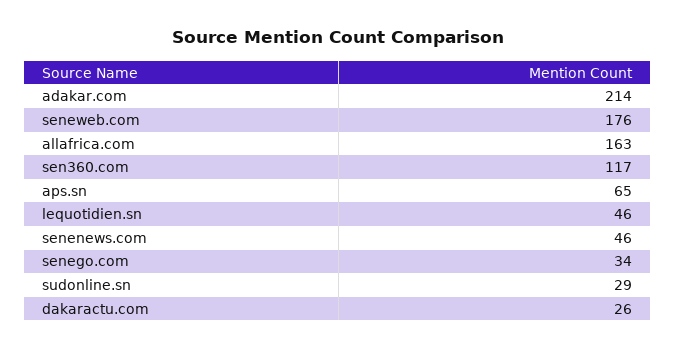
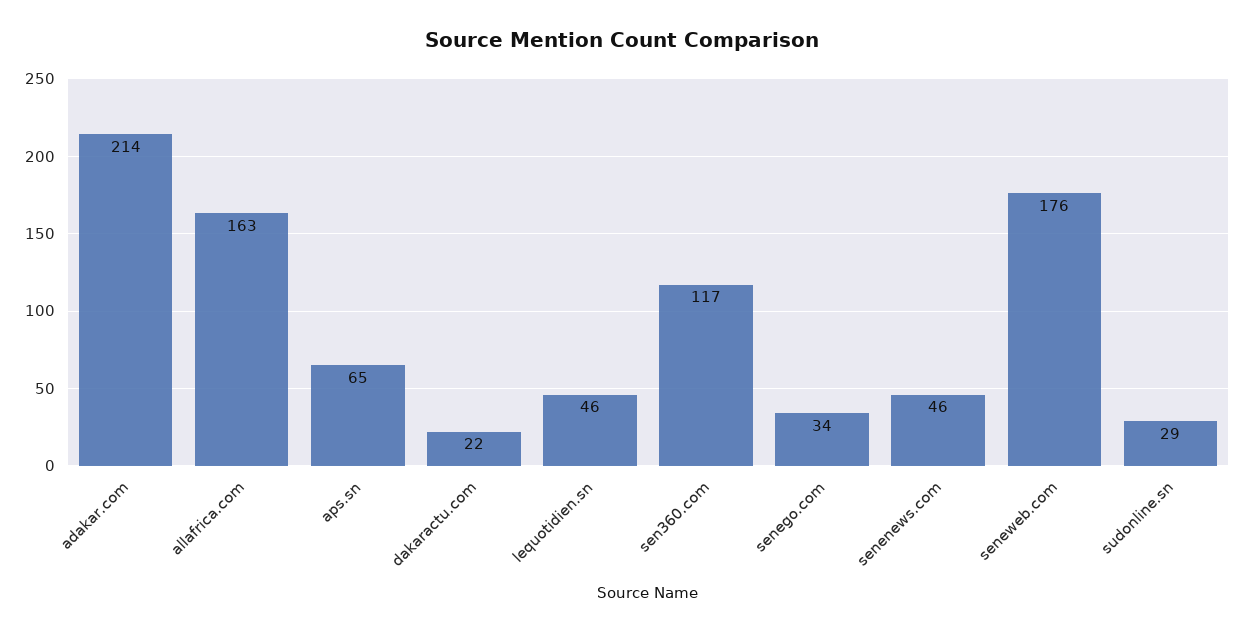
dakaractu.com: 26 -> 22

